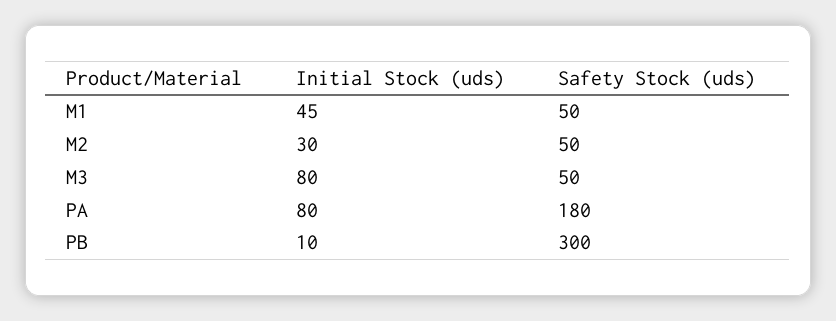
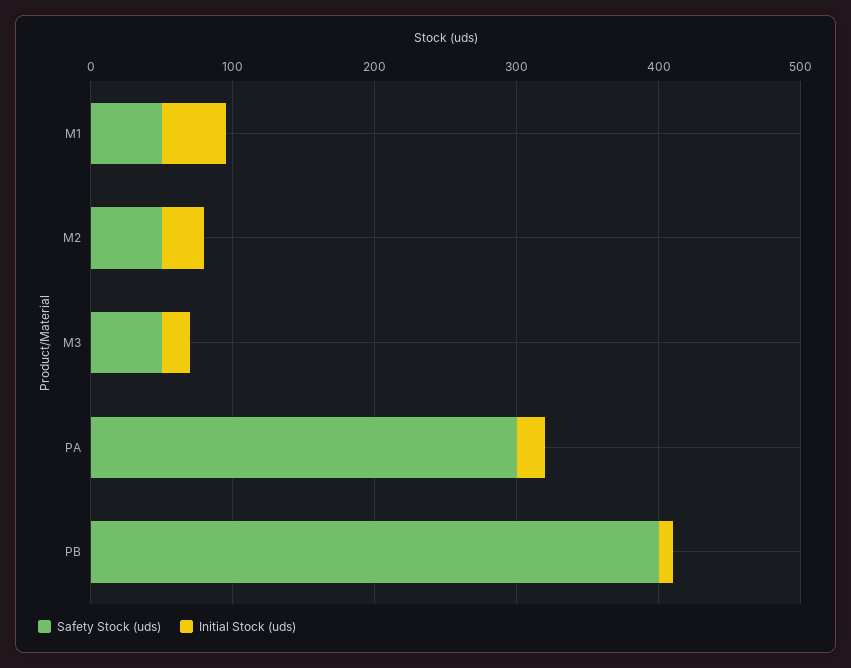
Initial Stock (uds), M3: 80 -> 20
Initial Stock (uds), PA: 80 -> 20
Safety Stock (uds), PA: 180 -> 300
Safety Stock (uds), PB: 300 -> 400

